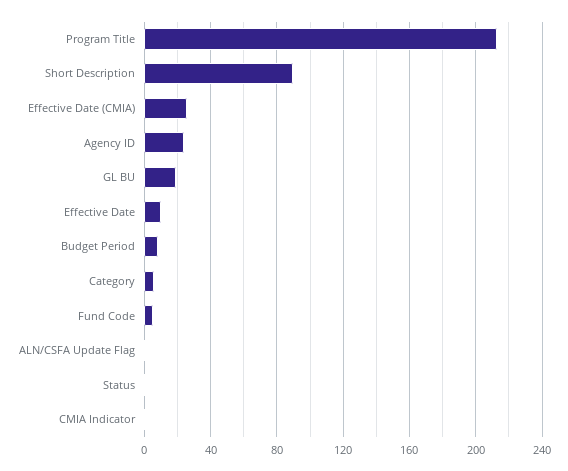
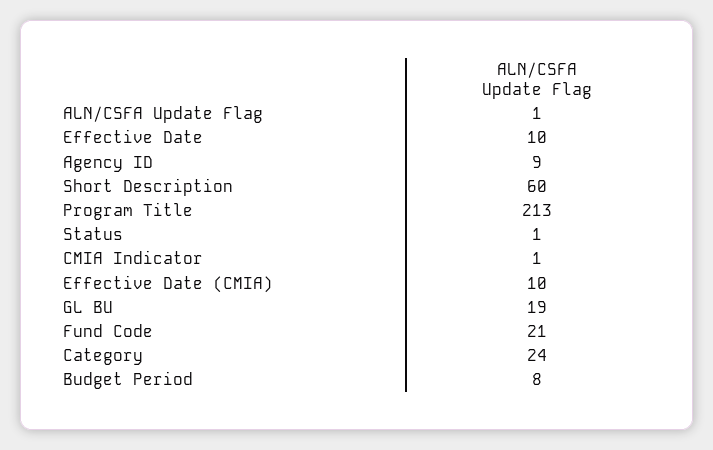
Short Description: 90 -> 60
Effective Date (CMIA): 25 -> 10
Agency ID: 25 -> 9
Category: 5 -> 24
Fund Code: 5 -> 21

